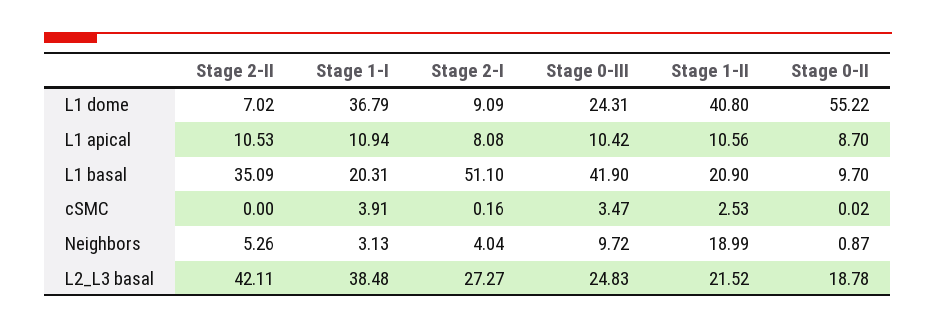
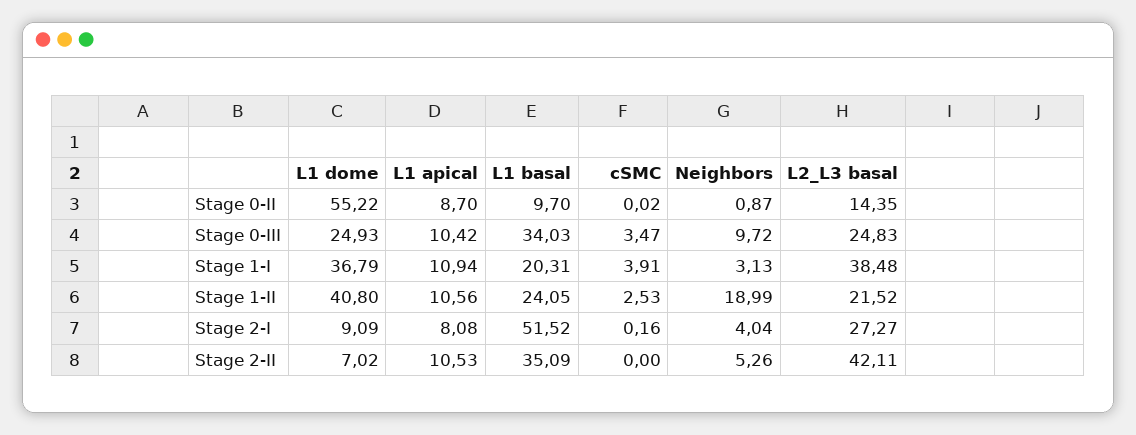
Stage 0-III, L1 dome: 24.31 -> 24.93
Stage 2-I, L1 basal: 51.1 -> 51.52
Stage 0-III, L1 basal: 41.9 -> 34.03
Stage 1-II, L1 basal: 20.9 -> 24.05
Stage 0-II, L2_L3 basal: 18.78 -> 14.35

